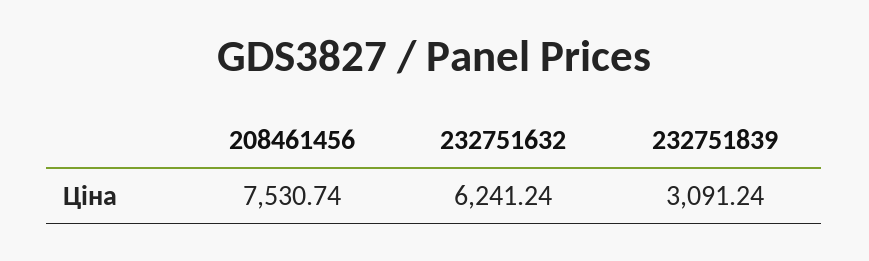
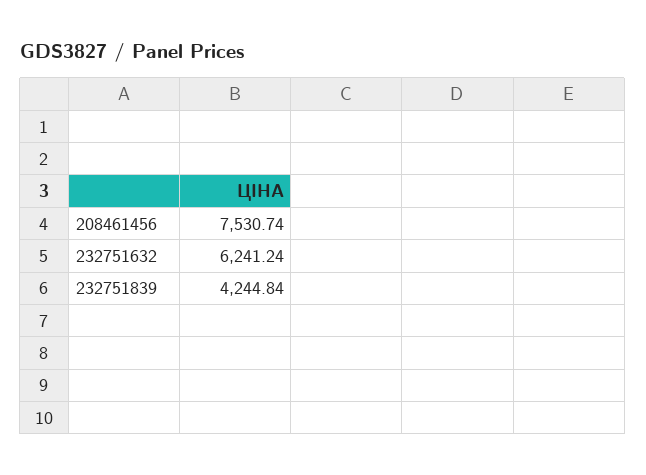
232751839: 3091.24 -> 4244.84

